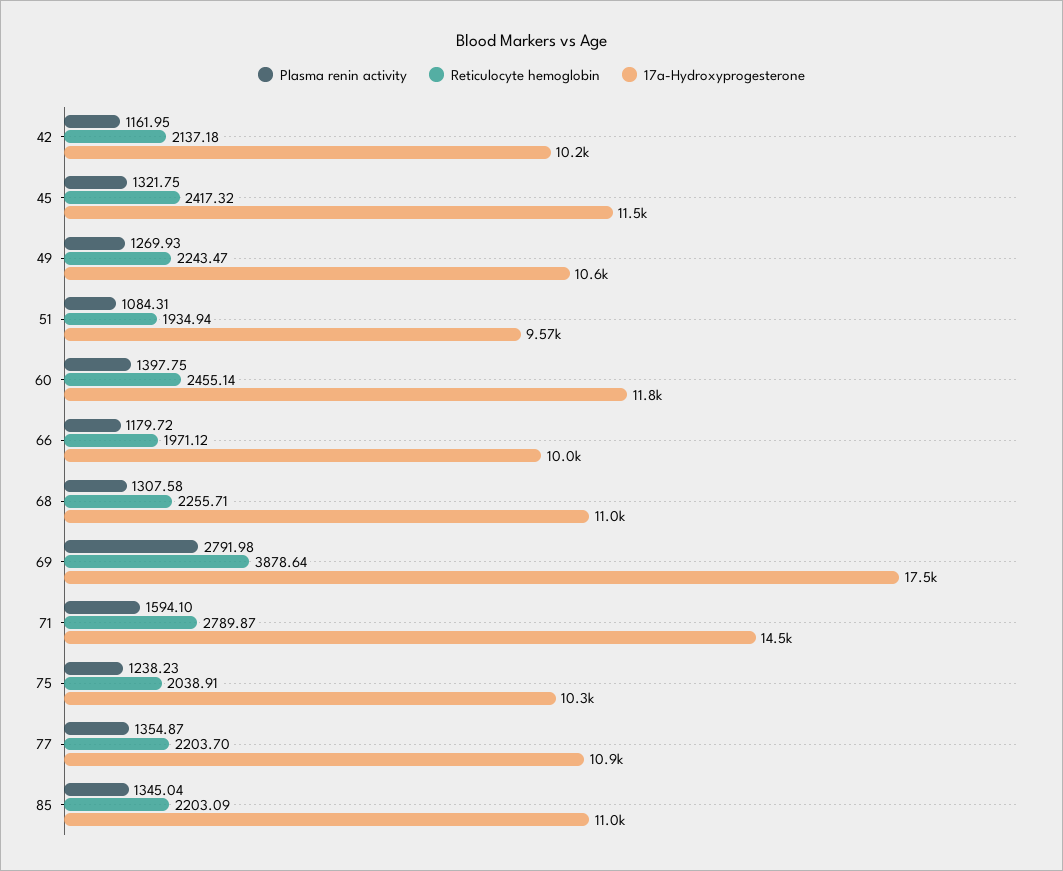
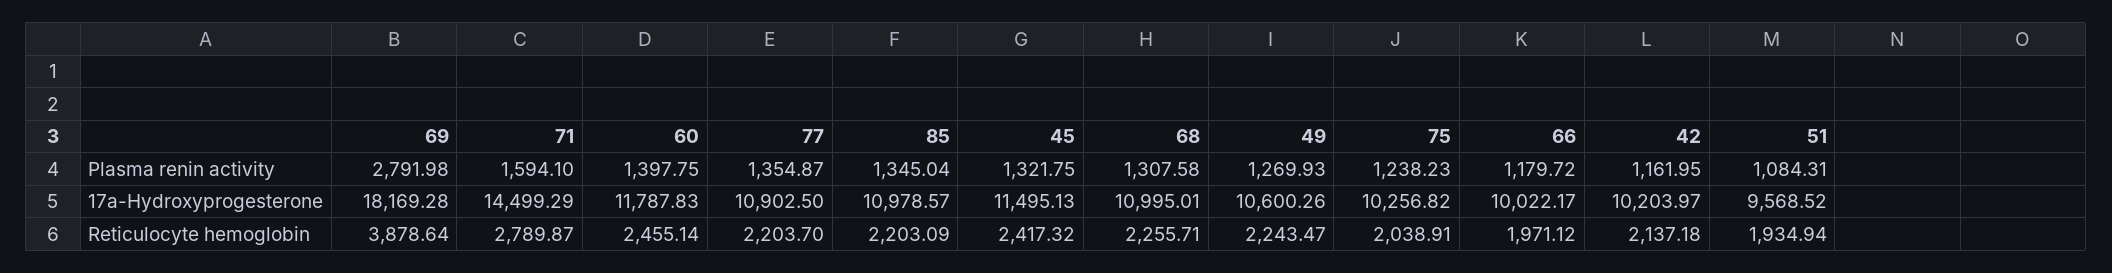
17a-Hydroxyprogesterone, 69: 17500 -> 18169.28

